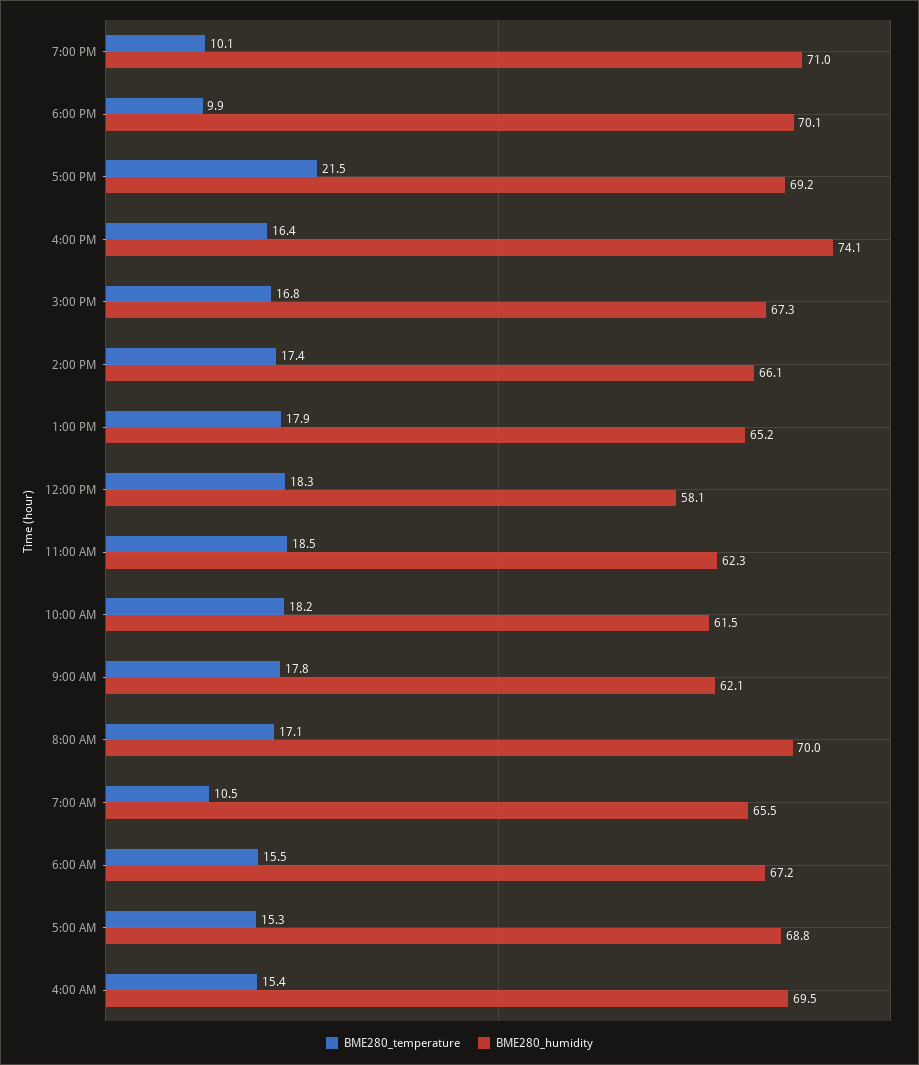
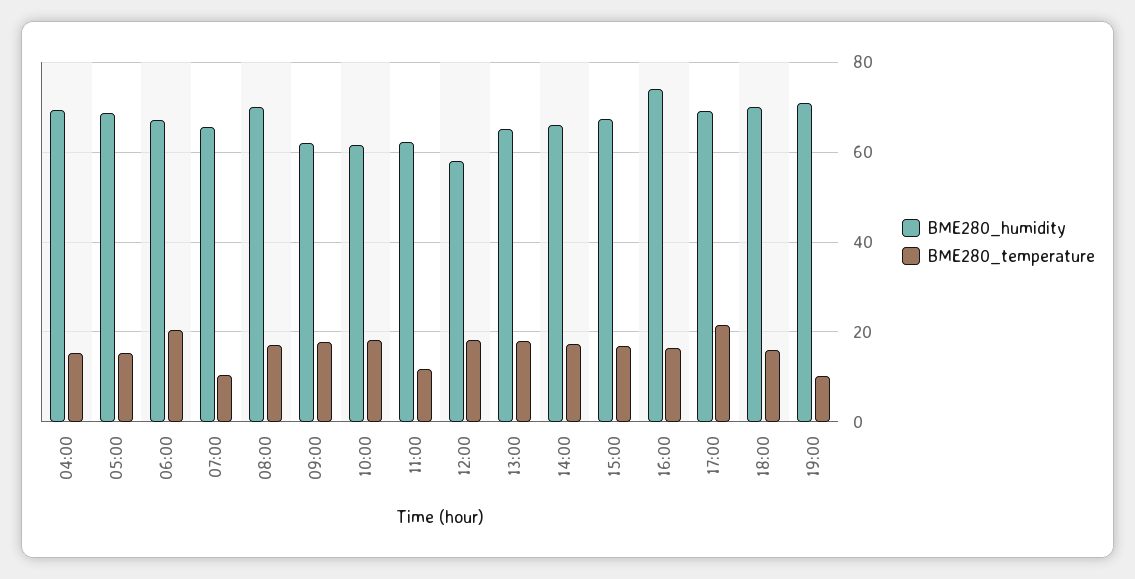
BME280_temperature, 6:00 PM: 9.9 -> 16
BME280_temperature, 11:00 AM: 18.5 -> 12
BME280_temperature, 6:00 AM: 15.5 -> 20

